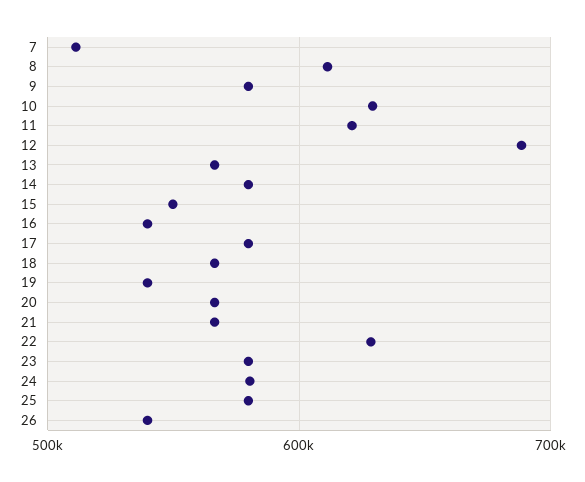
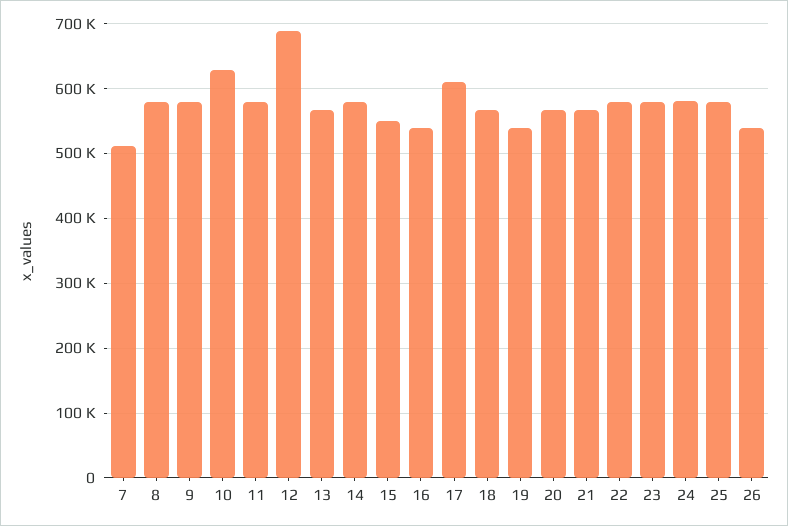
8: 610000 -> 580000
11: 620000 -> 580000
17: 580000 -> 610000
22: 630000 -> 580000

